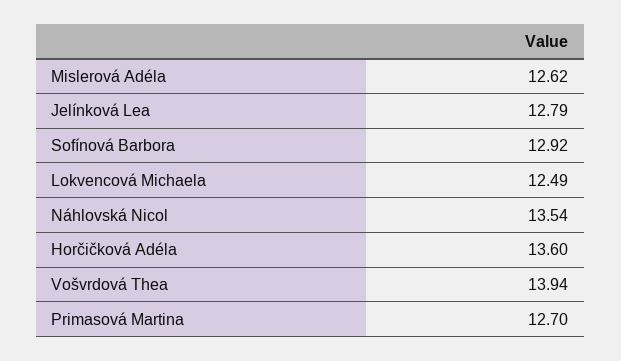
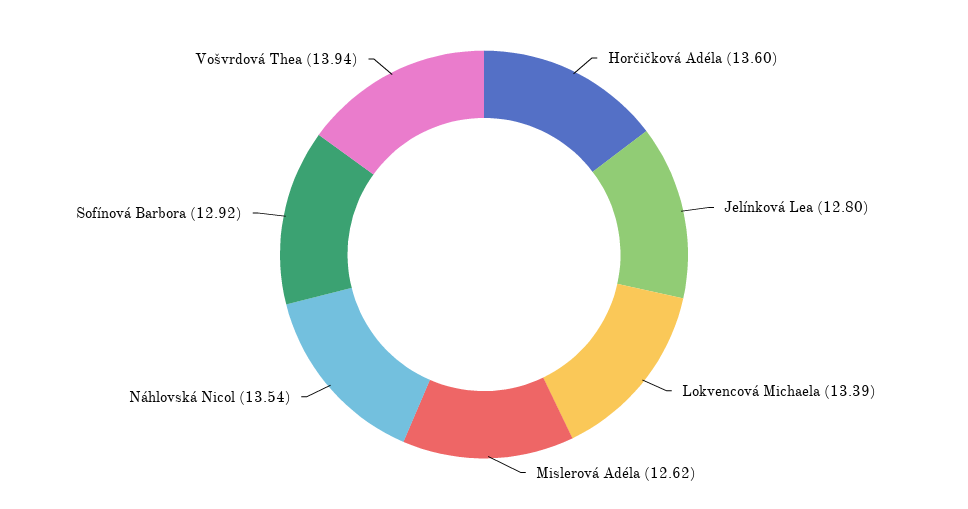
Jelínková Lea: 12.79 -> 12.8
Lokvencová Michaela: 12.49 -> 13.39
Primasová Martina: 12.7 -> none

